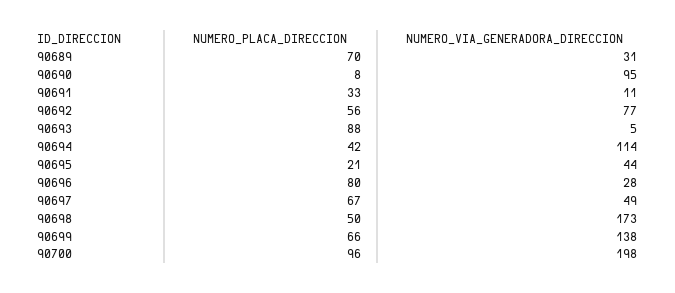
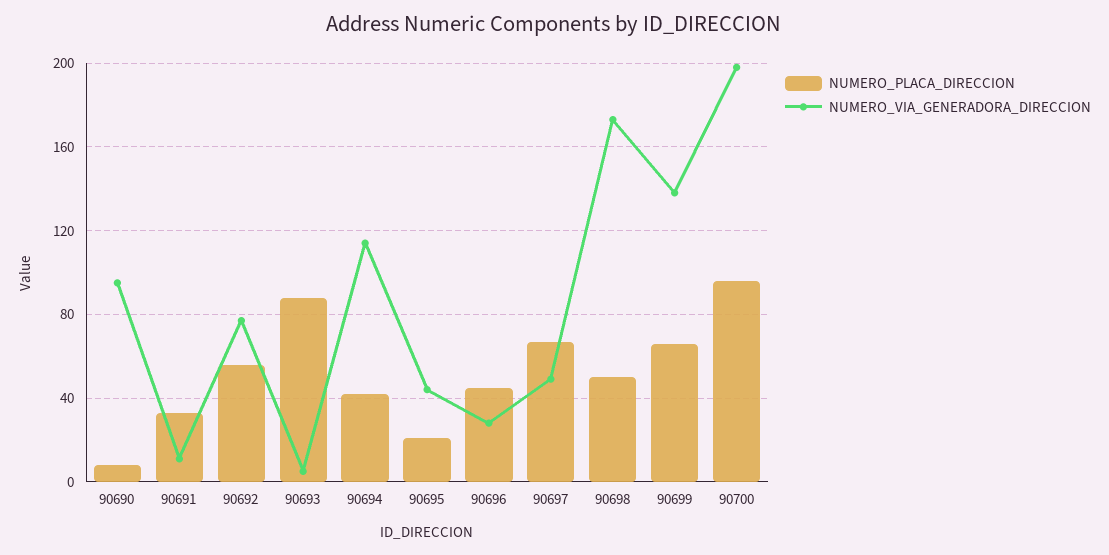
NUMERO_PLACA_DIRECCION, 90689: 70 -> none
NUMERO_VIA_GENERADORA_DIRECCION, 90689: 31 -> none
NUMERO_PLACA_DIRECCION, 90696: 80 -> 45

